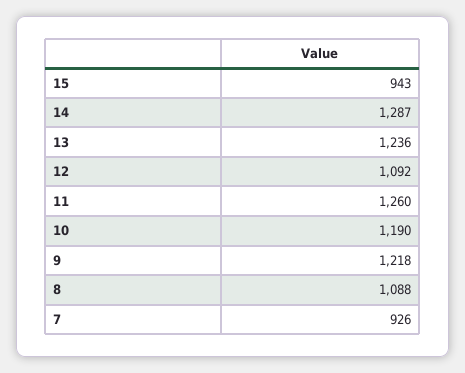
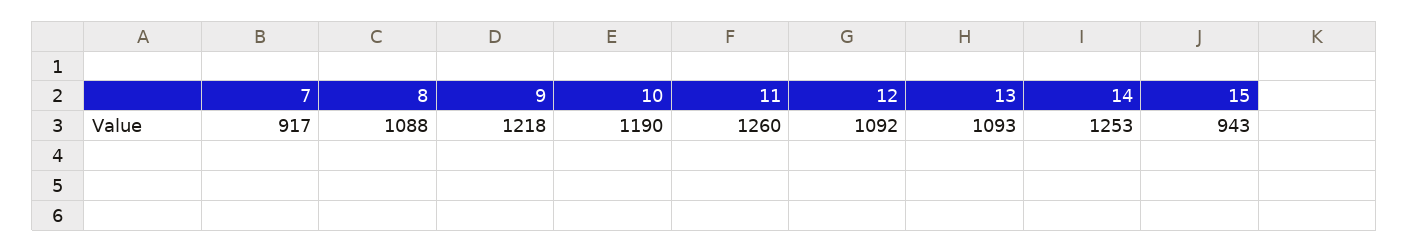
14: 1287 -> 1253
13: 1236 -> 1093
7: 926 -> 917

